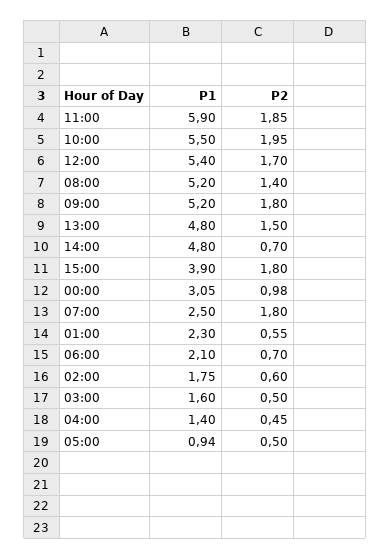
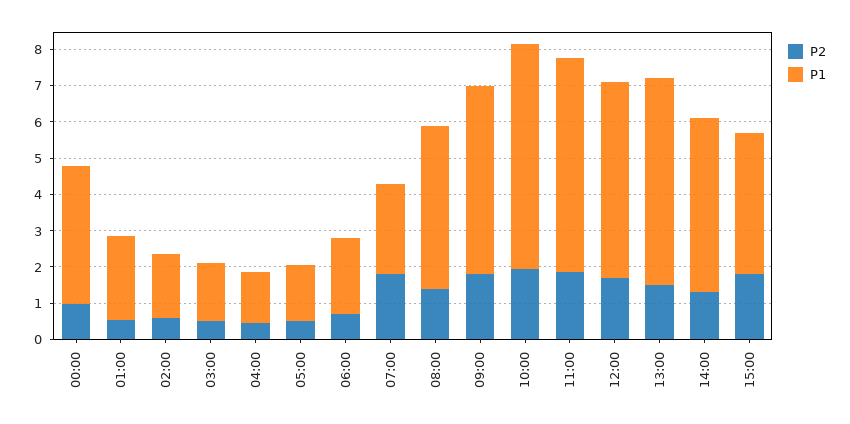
P1, 10:00: 5.5 -> 6.25
P1, 08:00: 5.2 -> 4.5
P1, 13:00: 4.8 -> 5.75
P2, 14:00: 0.7 -> 1.25
P1, 00:00: 3.05 -> 3.75
P1, 05:00: 0.94 -> 1.5

